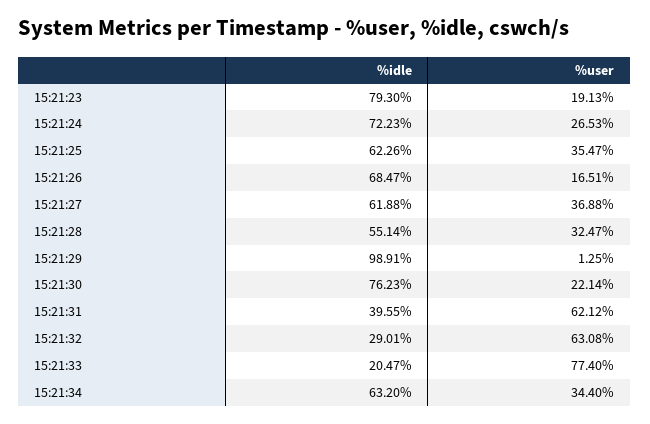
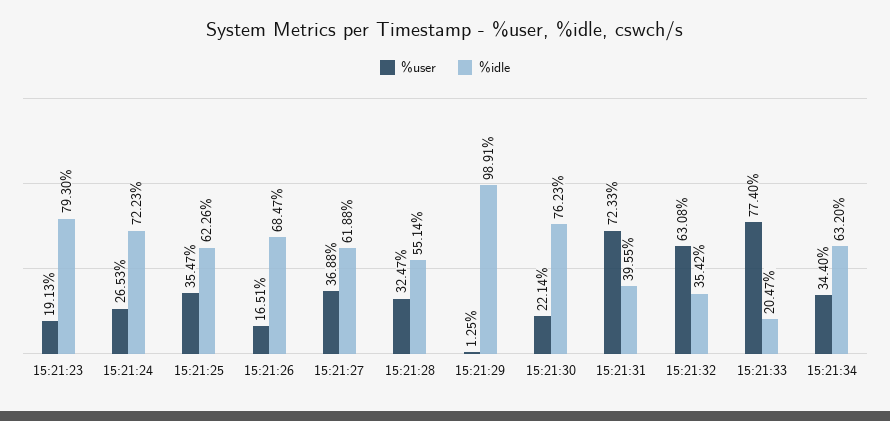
%user, 15:21:31: 62.12 -> 72.33
%idle, 15:21:32: 29.01 -> 35.42

